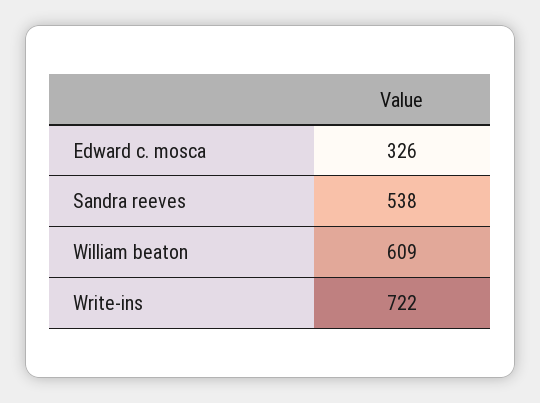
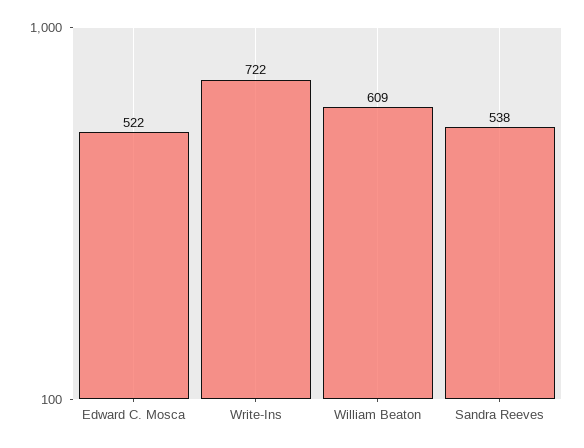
Edward c. mosca: 326 -> 522

